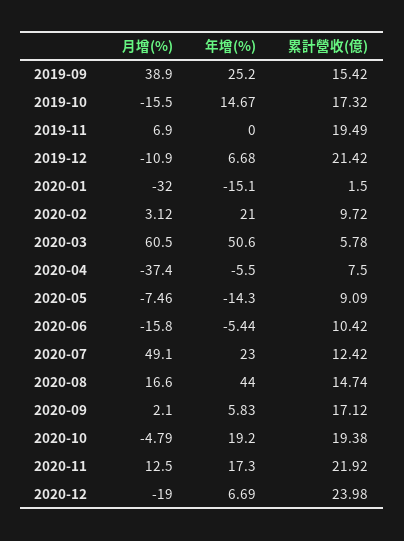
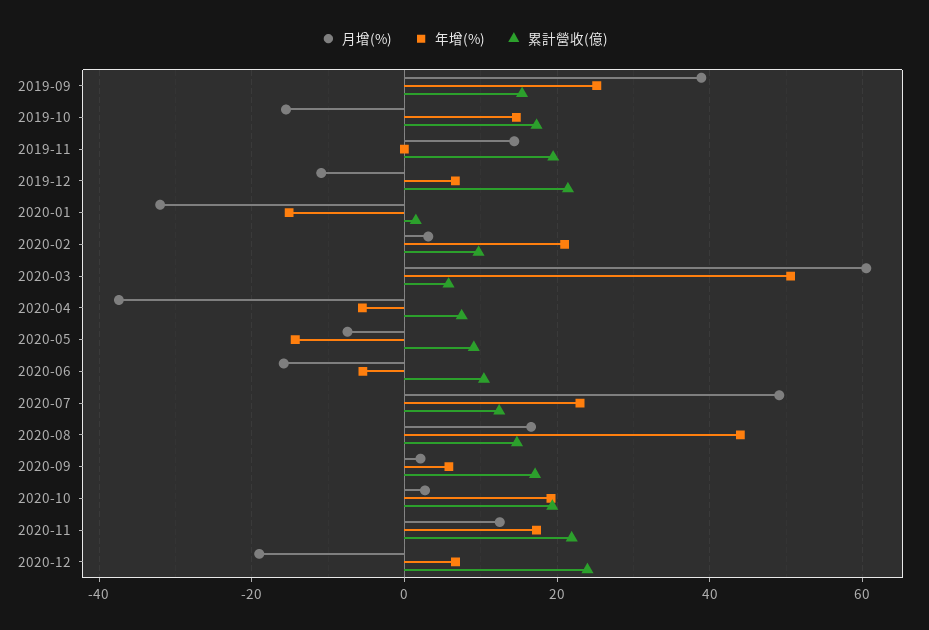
月增(%), 2019-11: 6.9 -> 14
月增(%), 2020-10: -4.79 -> 2

